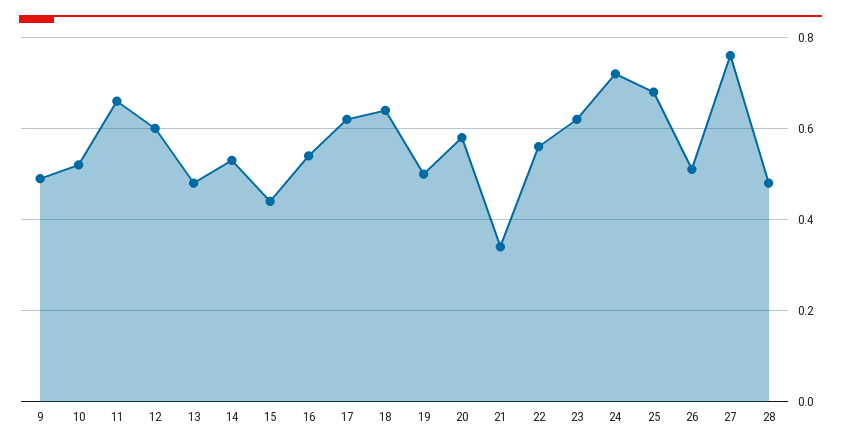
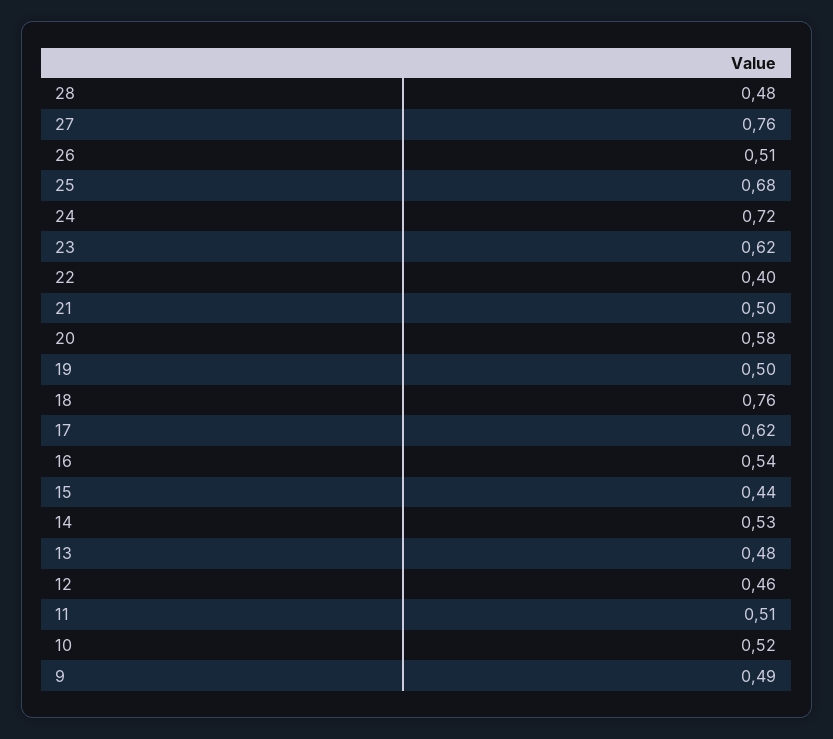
11: 0.65 -> 0.51
12: 0.6 -> 0.46
18: 0.65 -> 0.76
21: 0.35 -> 0.5
22: 0.55 -> 0.4

